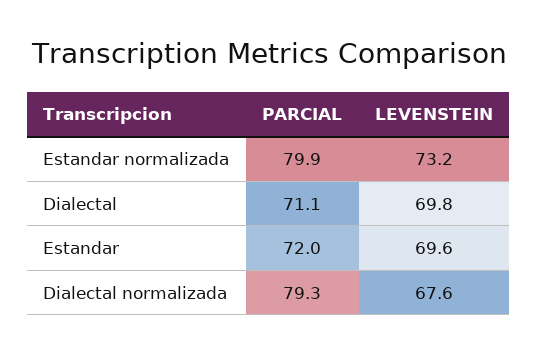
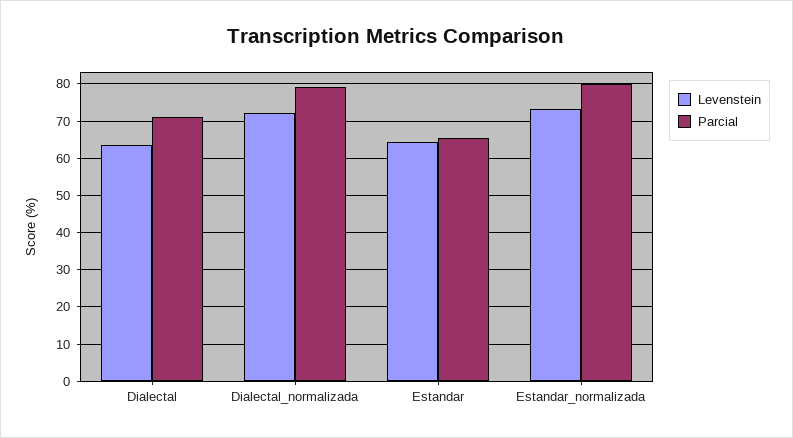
LEVENSTEIN, Dialectal: 69.8 -> 64
PARCIAL, Estandar: 72 -> 66
LEVENSTEIN, Estandar: 69.6 -> 64
LEVENSTEIN, Dialectal normalizada: 67.6 -> 72

